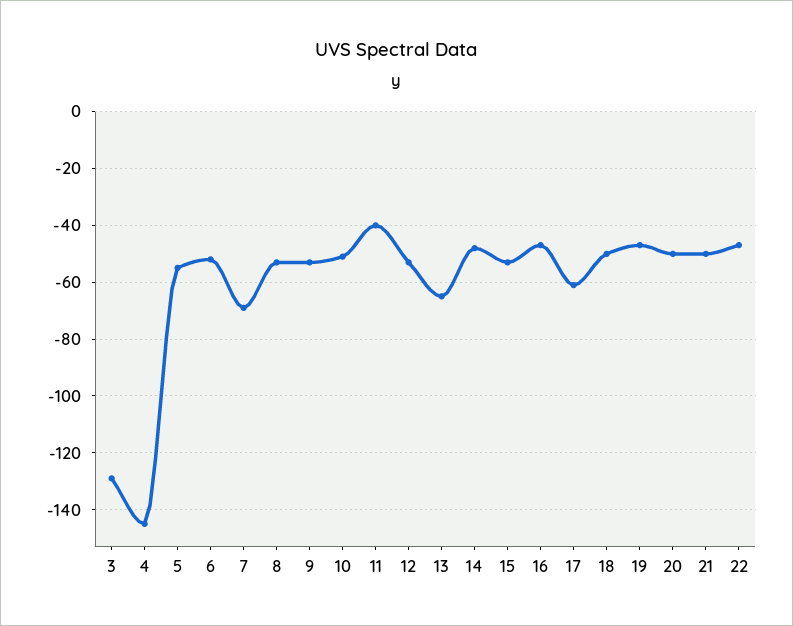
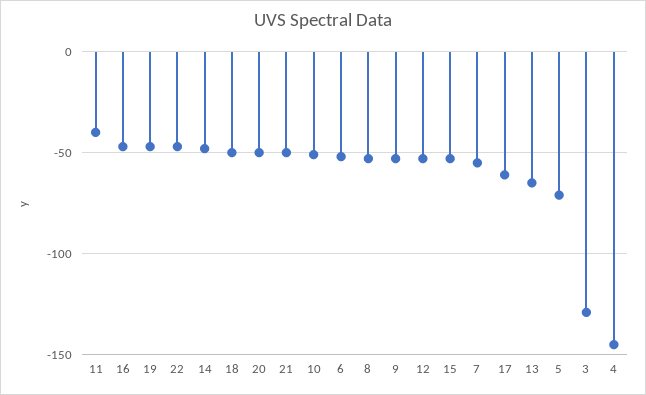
5: -55 -> -70
7: -70 -> -55

